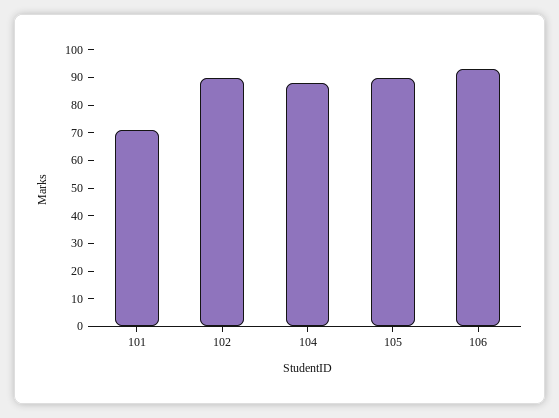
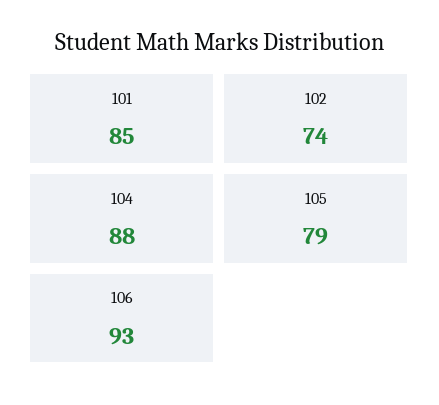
101: 70 -> 85
102: 90 -> 74
105: 90 -> 79

